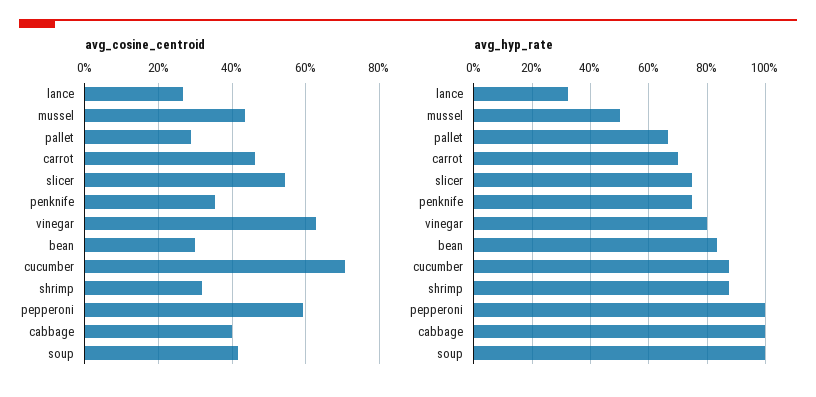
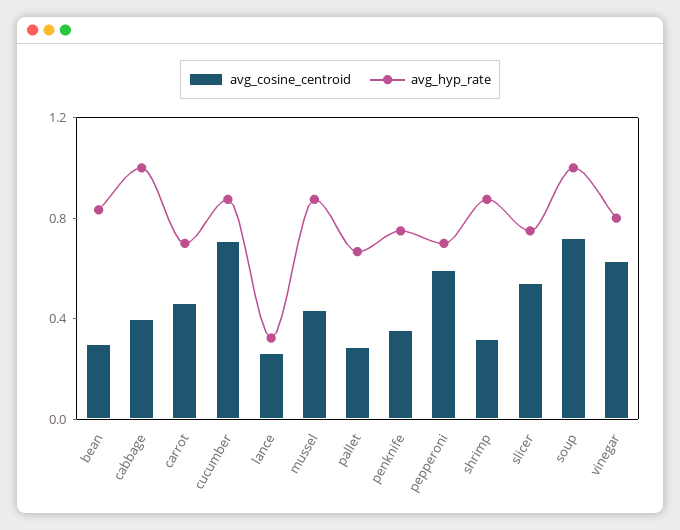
avg_cosine_centroid, soup: 0.42 -> 0.7
avg_hyp_rate, mussel: 0.5 -> 0.9
avg_hyp_rate, pepperoni: 1 -> 0.7

